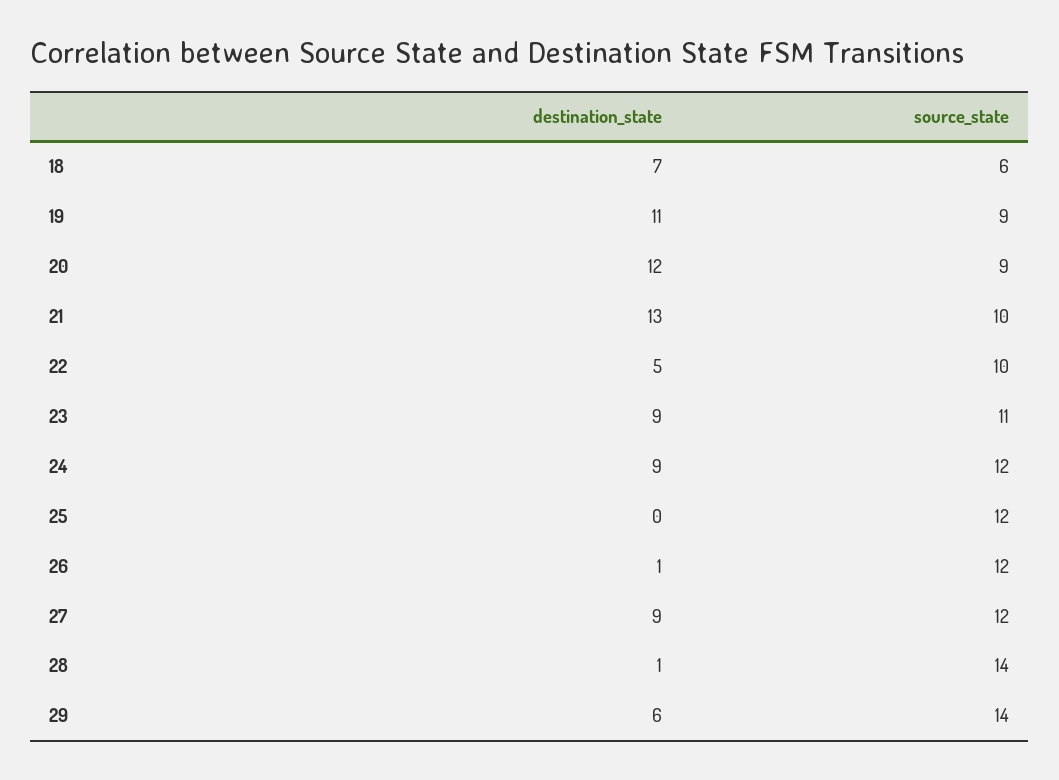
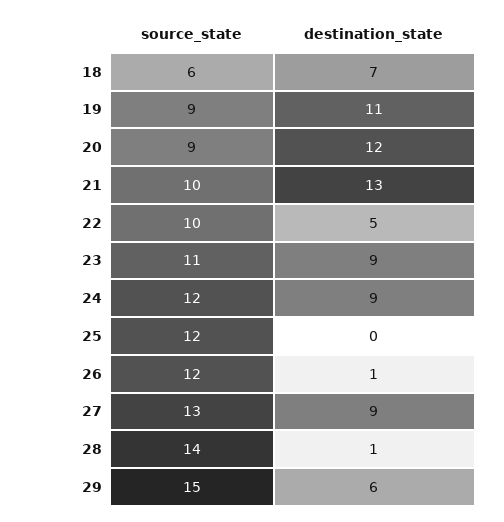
source_state, 27: 12 -> 13
source_state, 29: 14 -> 15

